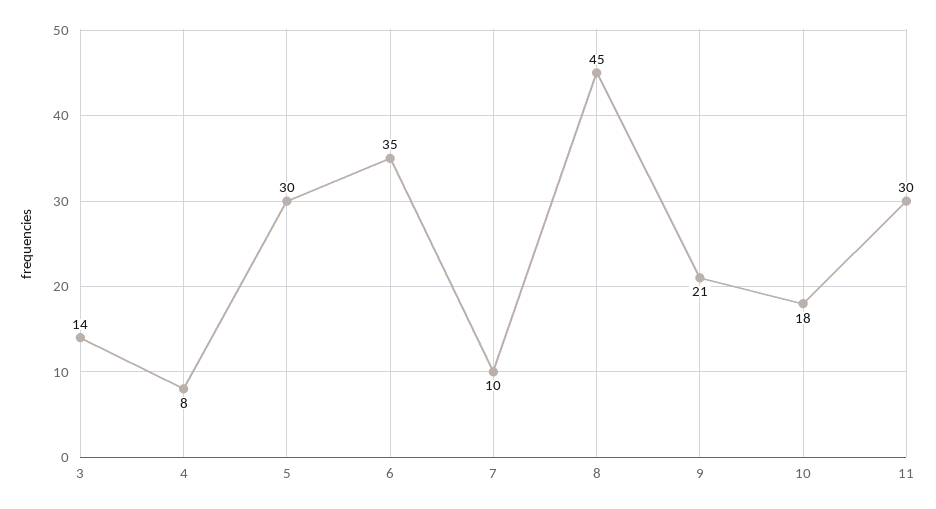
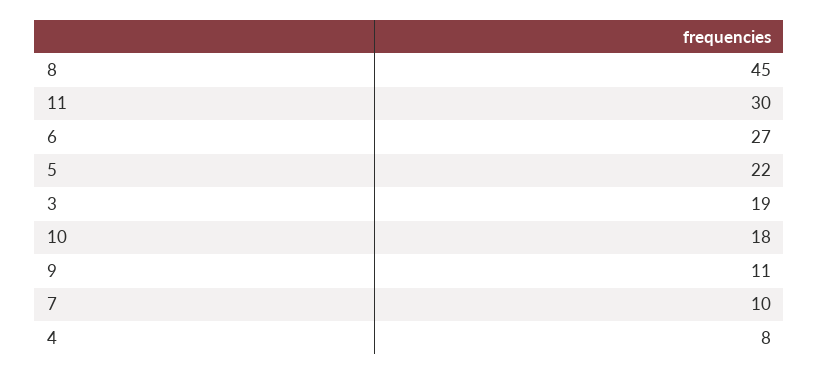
3: 14 -> 19
5: 30 -> 22
6: 35 -> 27
9: 21 -> 11

